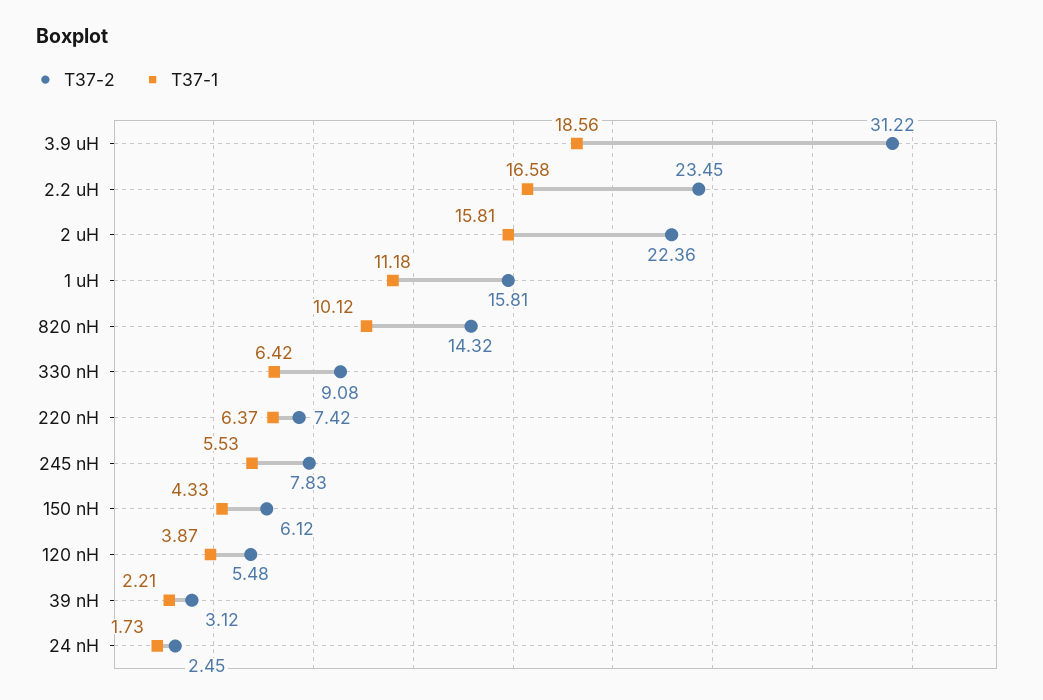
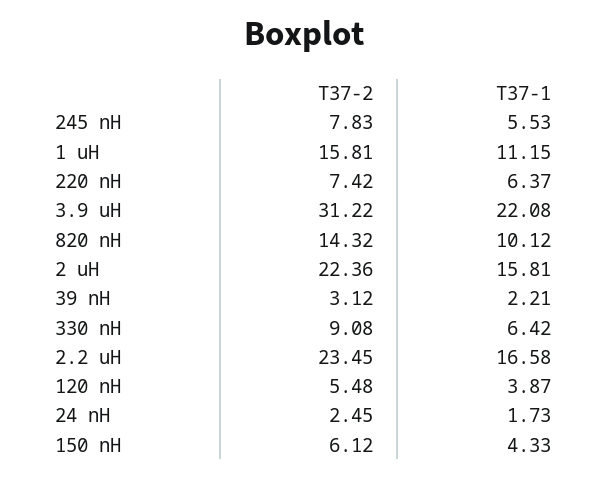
T37-1, 3.9 uH: 18.56 -> 22.08
T37-1, 1 uH: 11.18 -> 11.15

